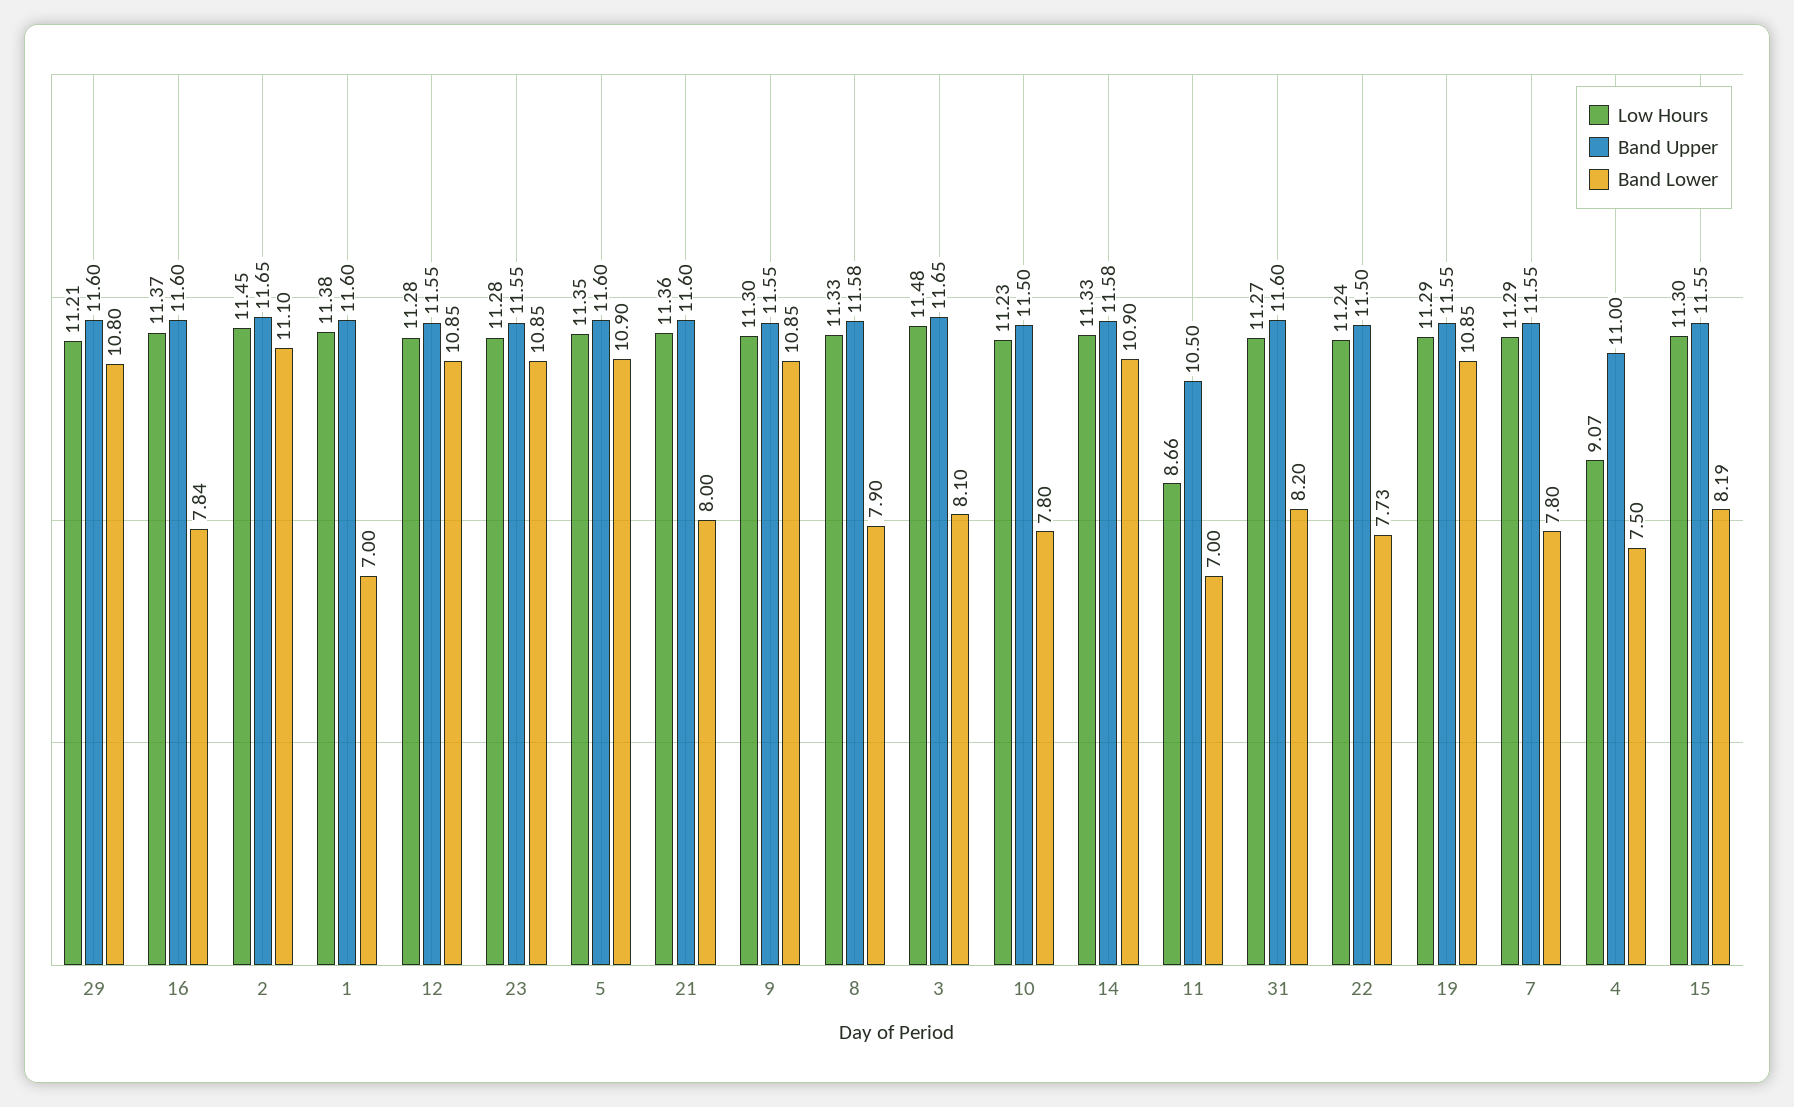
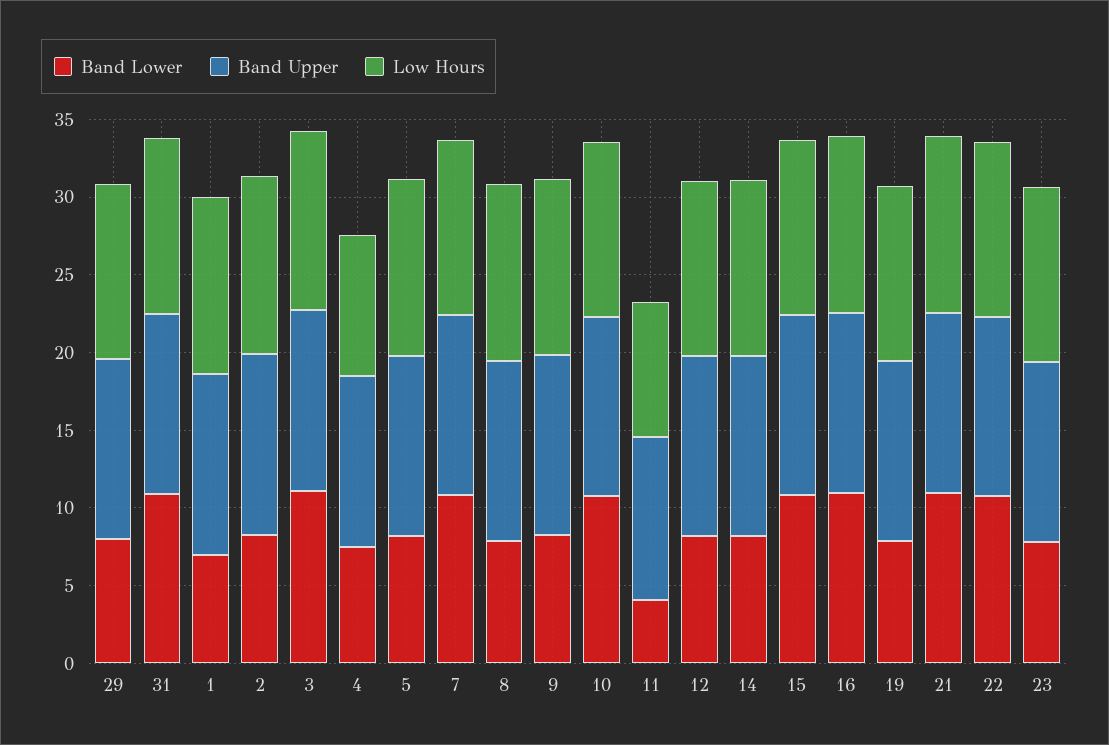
Band Lower, 29: 10.8 -> 8
Band Lower, 16: 7.84 -> 11
Band Lower, 2: 11.1 -> 8
Band Lower, 12: 10.85 -> 8
Band Lower, 23: 10.85 -> 8
Band Lower, 5: 10.9 -> 8
Band Lower, 21: 8 -> 11
Band Lower, 9: 10.85 -> 8
Band Lower, 3: 8.1 -> 11
Band Lower, 10: 7.8 -> 11
Band Lower, 14: 10.9 -> 8
Band Lower, 11: 7 -> 4
Band Lower, 31: 8.2 -> 11
Band Lower, 22: 7.73 -> 11
Band Lower, 19: 10.85 -> 8
Band Lower, 7: 7.8 -> 11
Band Lower, 15: 8.19 -> 11

